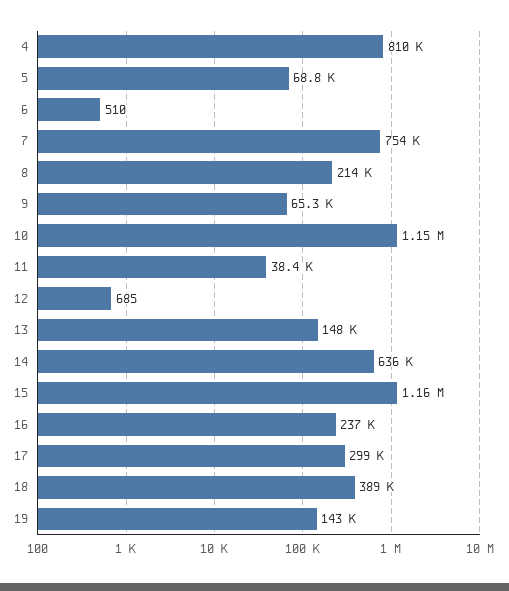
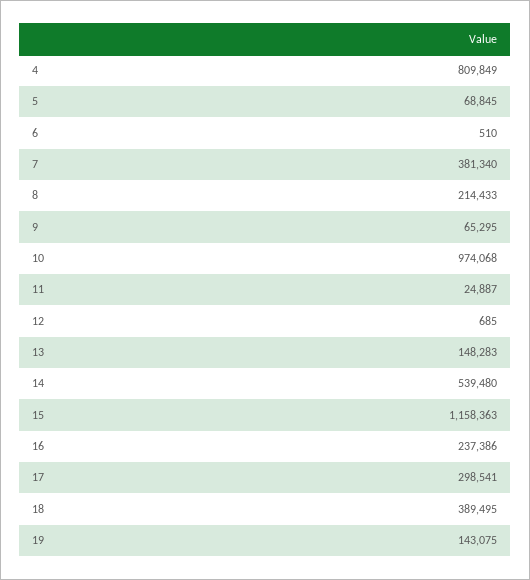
7: 754000 -> 381340
10: 1150000 -> 974068
11: 38400 -> 24887
14: 636000 -> 539480

